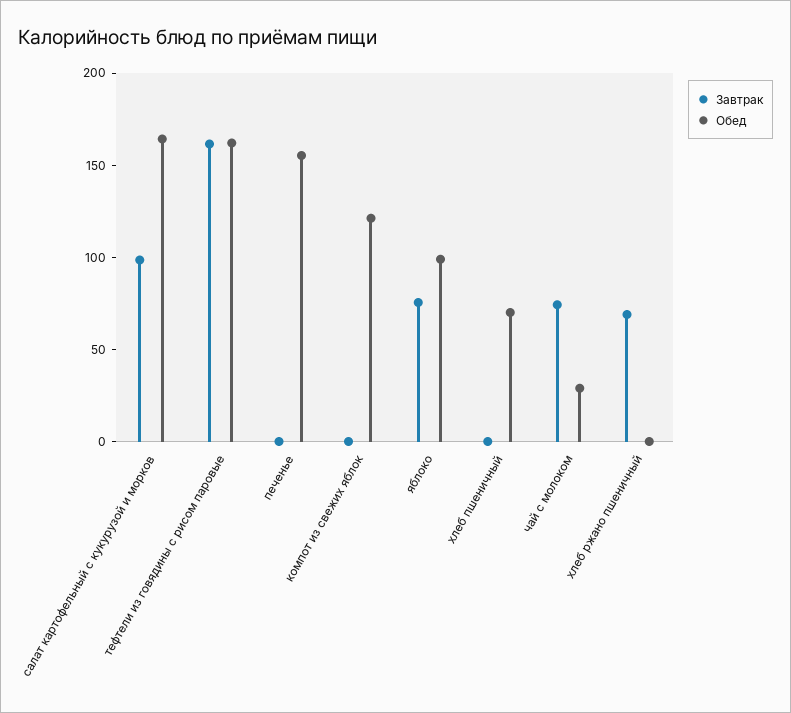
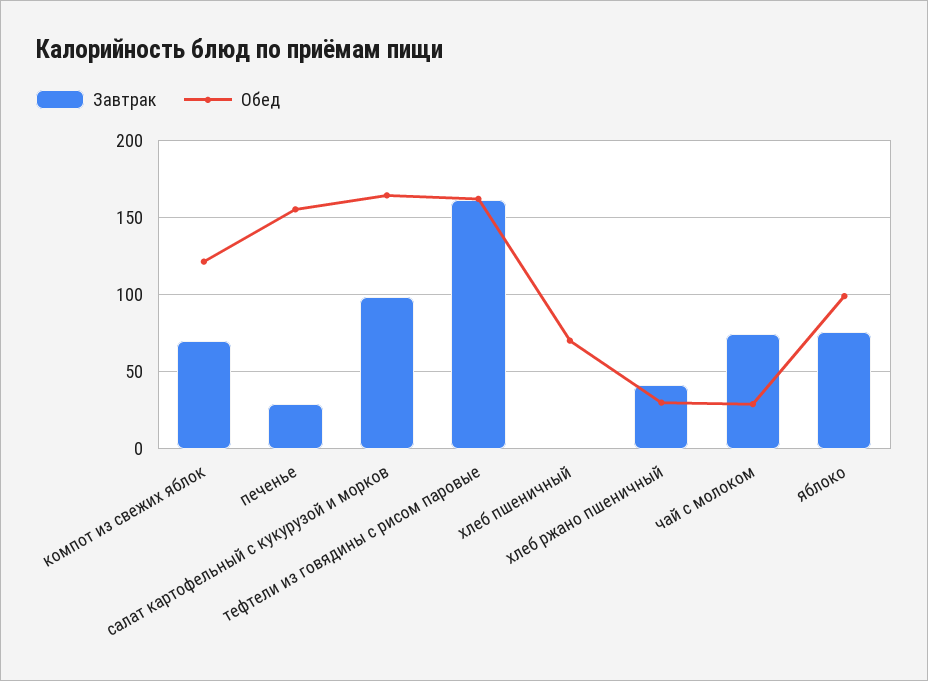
Завтрак, печенье: 0 -> 30
Завтрак, компот из свежих яблок: 0 -> 70
Завтрак, хлеб ржано пшеничный: 70 -> 40
Обед, хлеб ржано пшеничный: 0 -> 30

